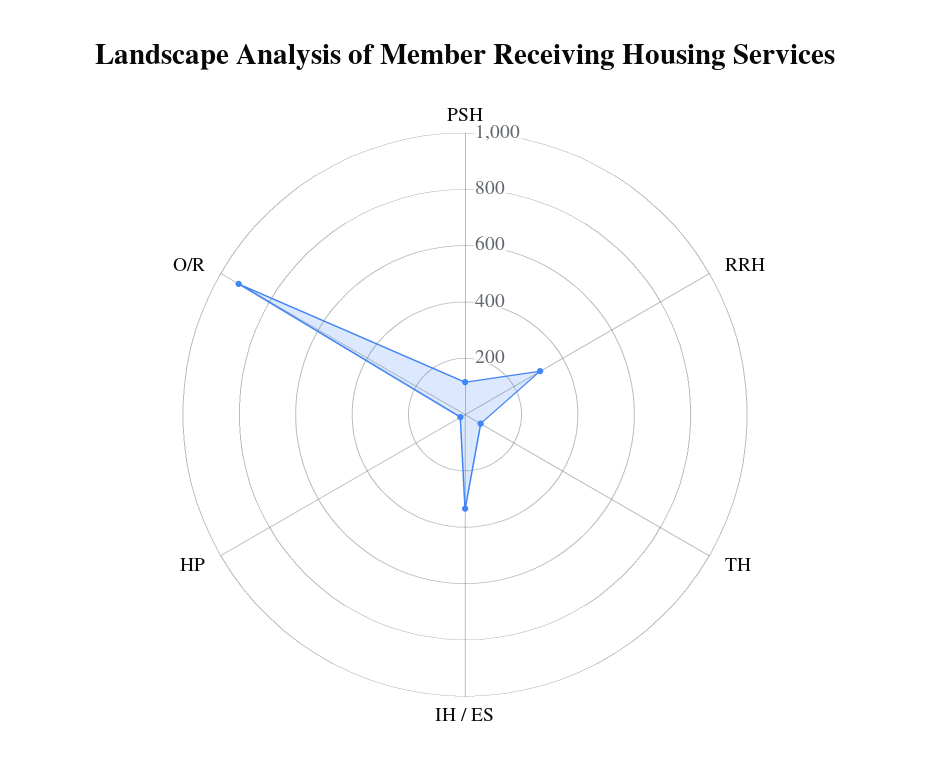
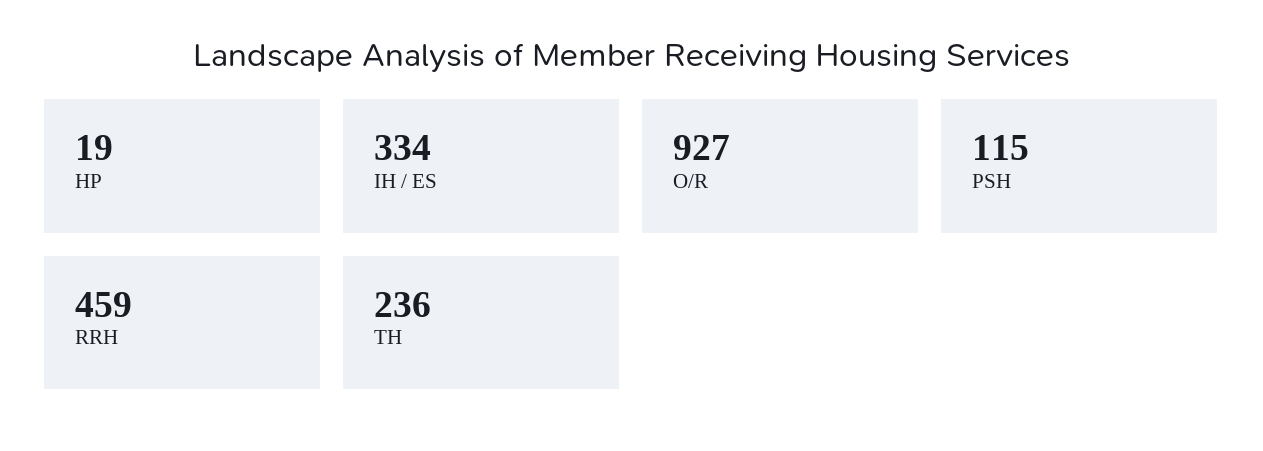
RRH: 300 -> 459
TH: 50 -> 236

